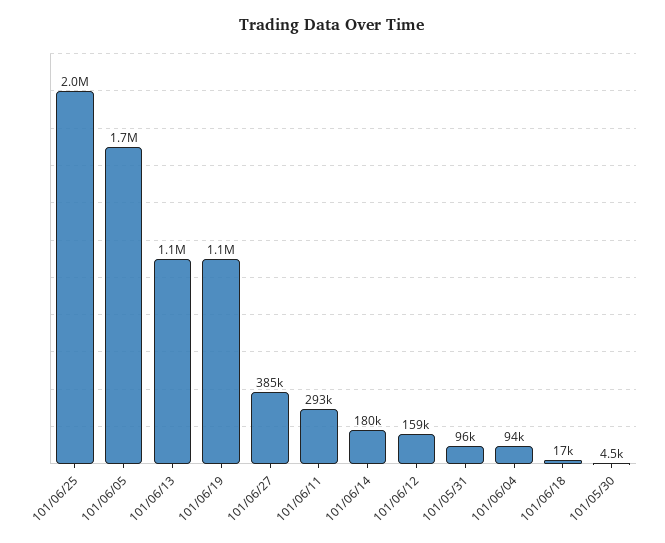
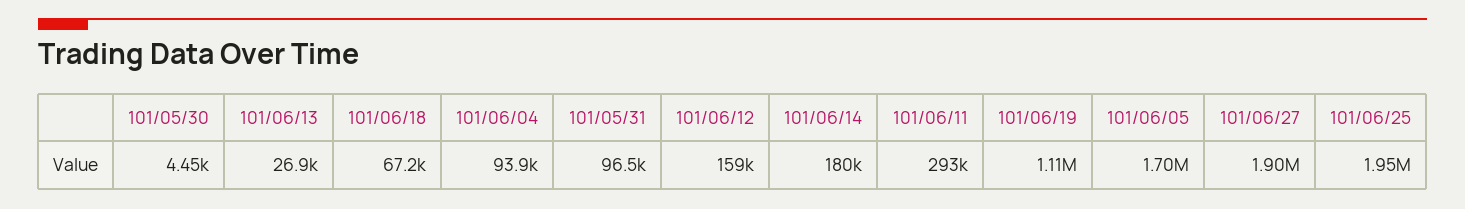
101/06/13: 1100000 -> 26900
101/06/27: 385000 -> 1900000
101/06/18: 17000 -> 67200

